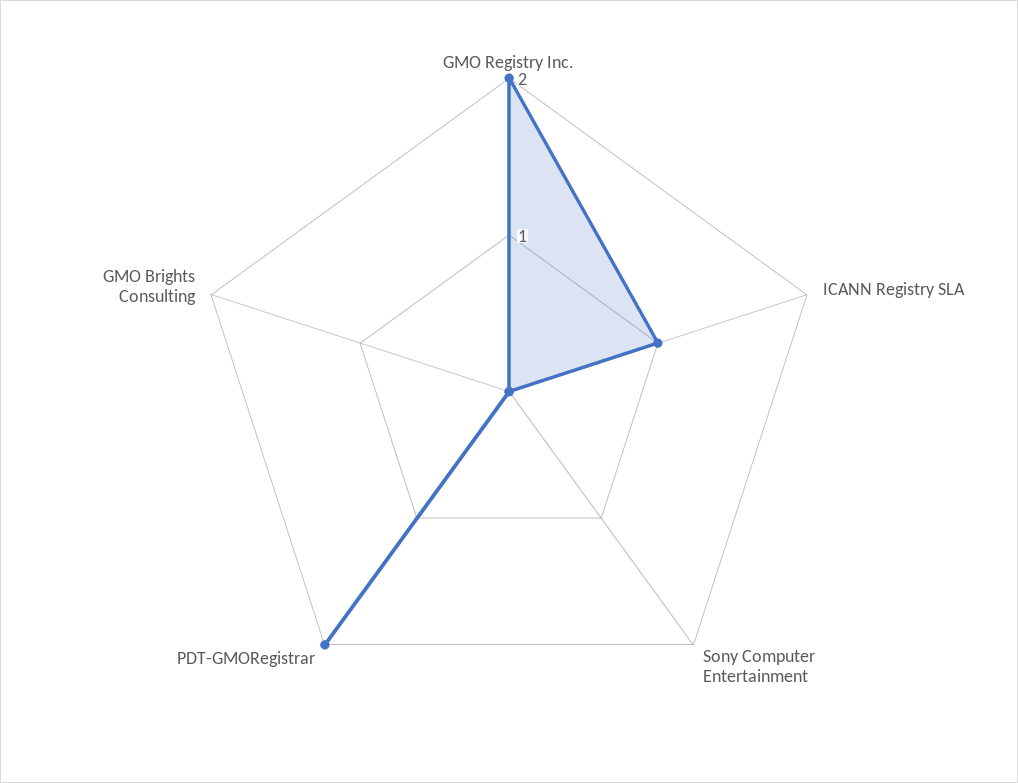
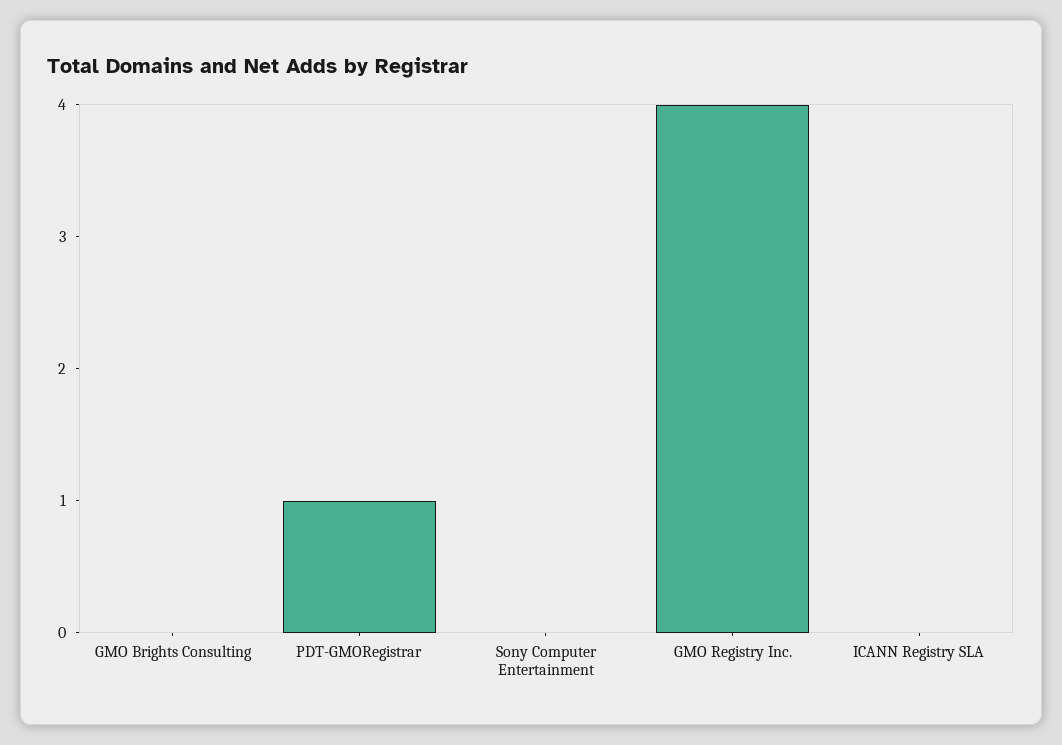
GMO Registry Inc.: 2 -> 4
ICANN Registry SLA: 1 -> 0
PDT-GMORegistrar: 2 -> 1

